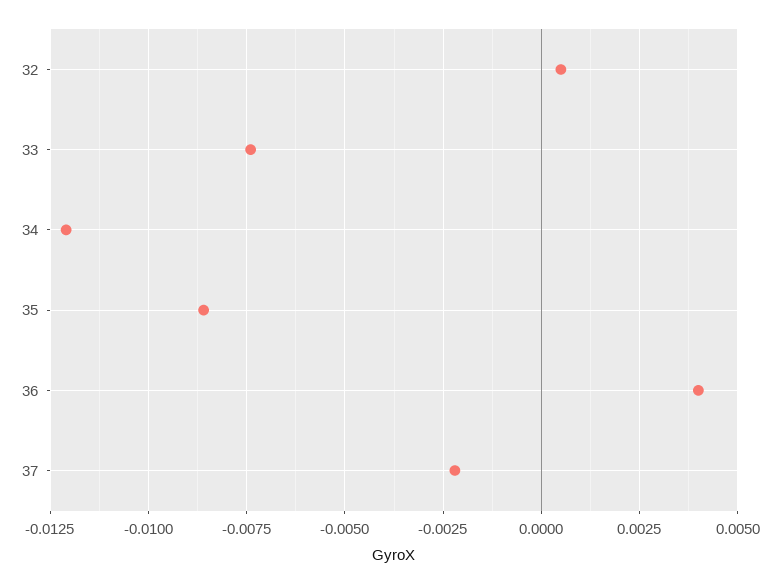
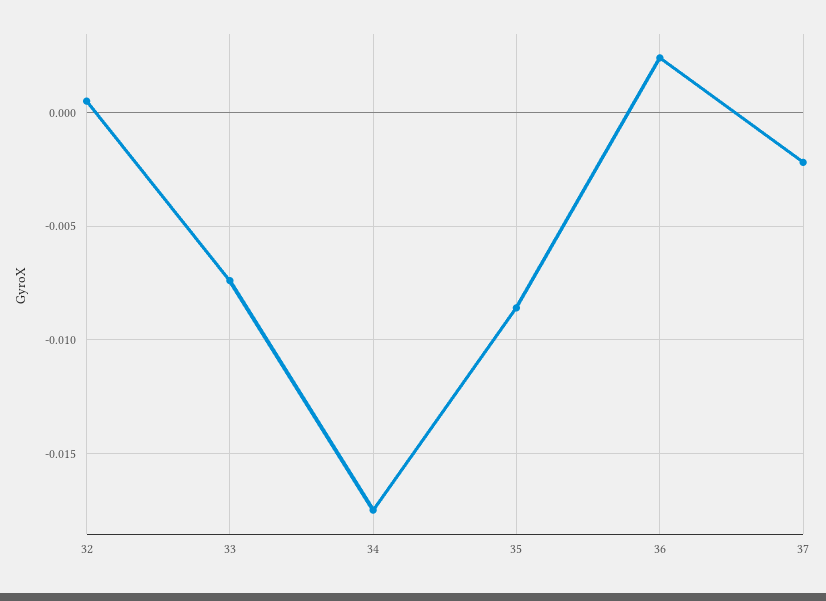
34: -0.012 -> -0.0175
36: 0.004 -> 0.0025

